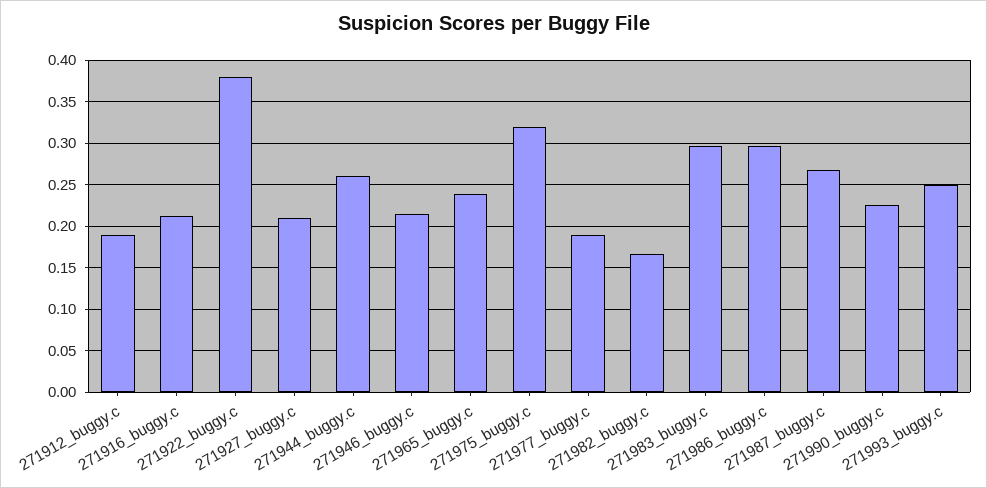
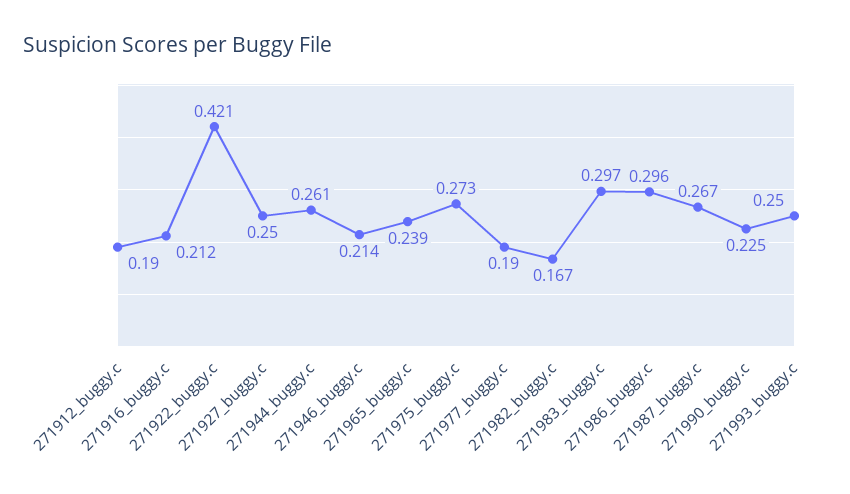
271922_buggy.c: 0.38 -> 0.421
271927_buggy.c: 0.21 -> 0.25
271975_buggy.c: 0.32 -> 0.273

